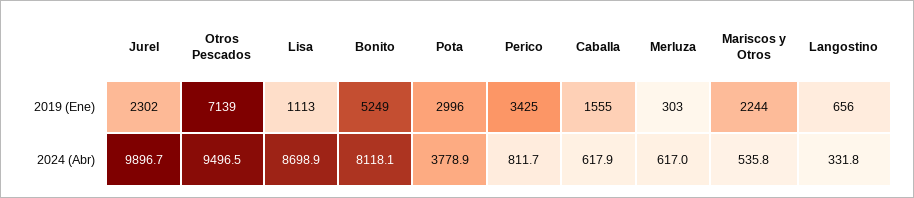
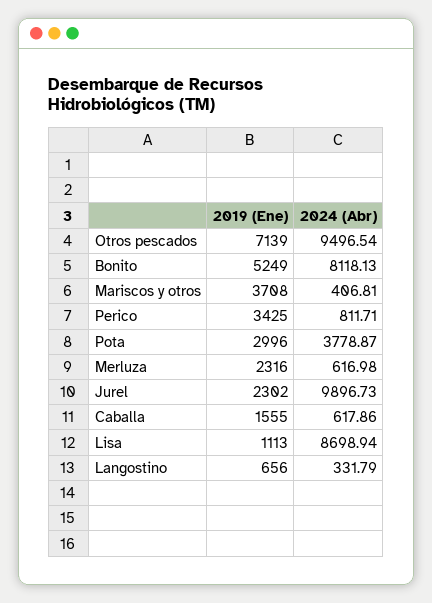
Merluza, 2019 (Ene): 303 -> 2316
Mariscos y Otros, 2019 (Ene): 2244 -> 3708
Mariscos y Otros, 2024 (Abr): 535.8 -> 406.81

